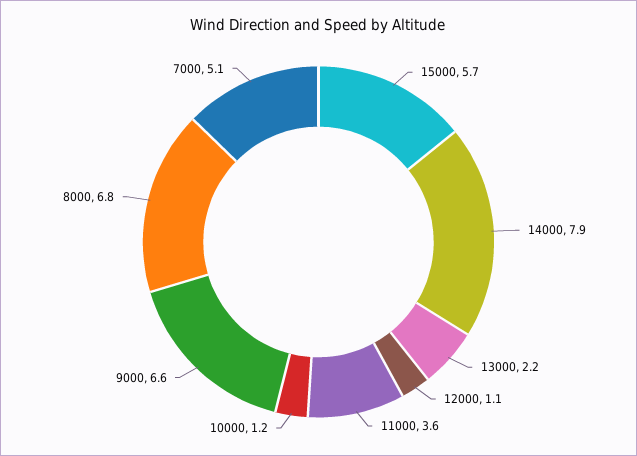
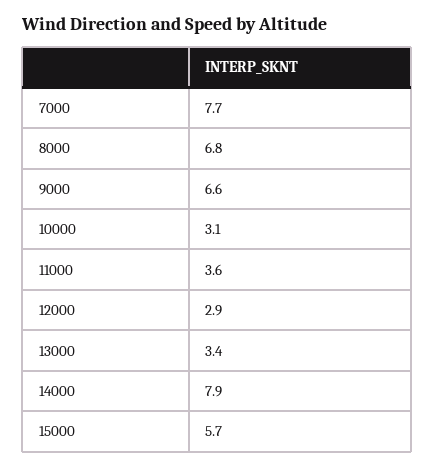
13000: 2.2 -> 3.4
12000: 1.1 -> 2.9
10000: 1.2 -> 3.1
7000: 5.1 -> 7.7

